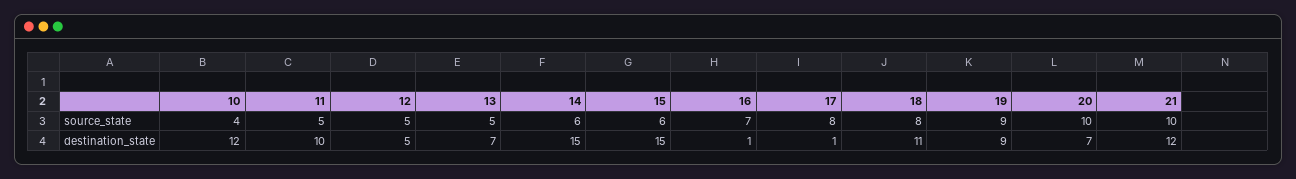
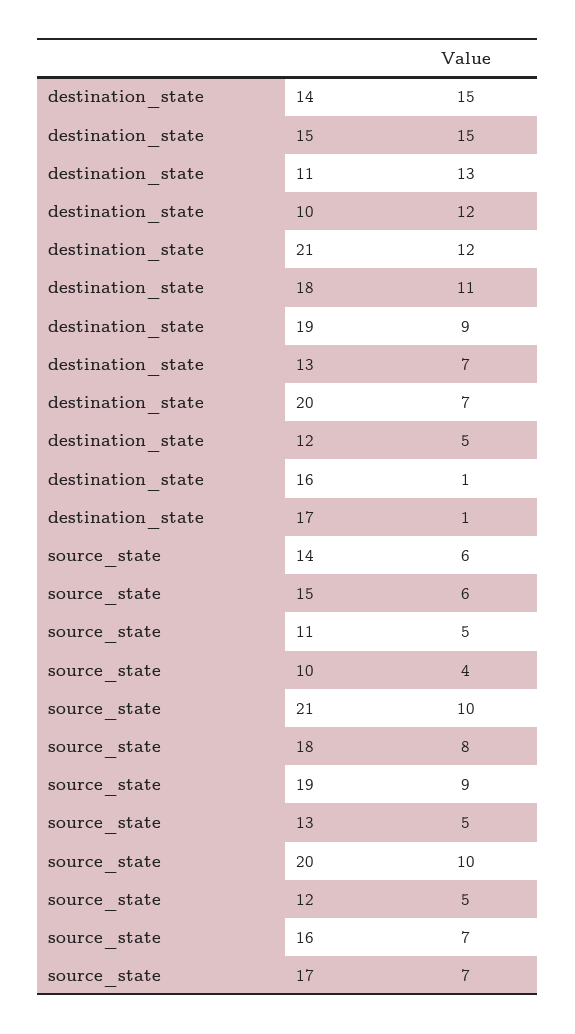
17, source_state: 8 -> 7
11, destination_state: 10 -> 13

